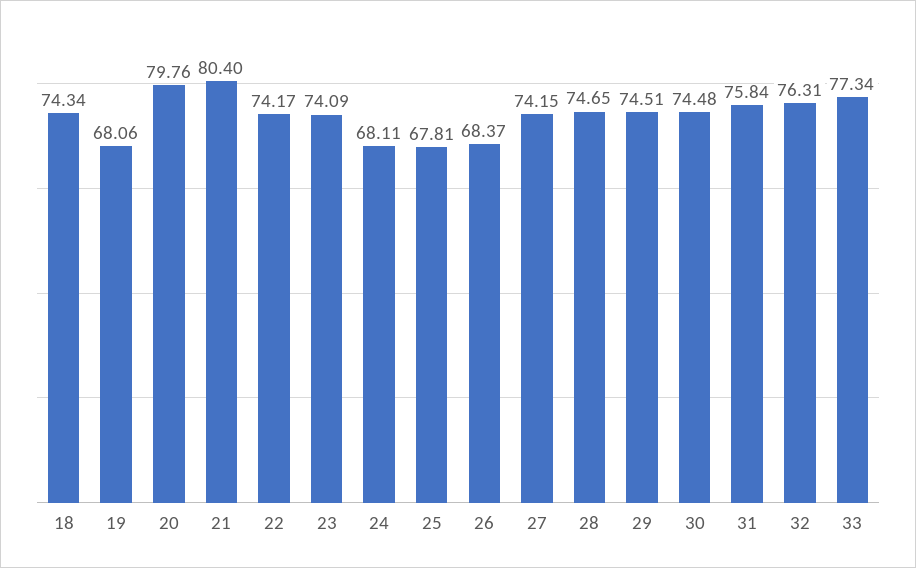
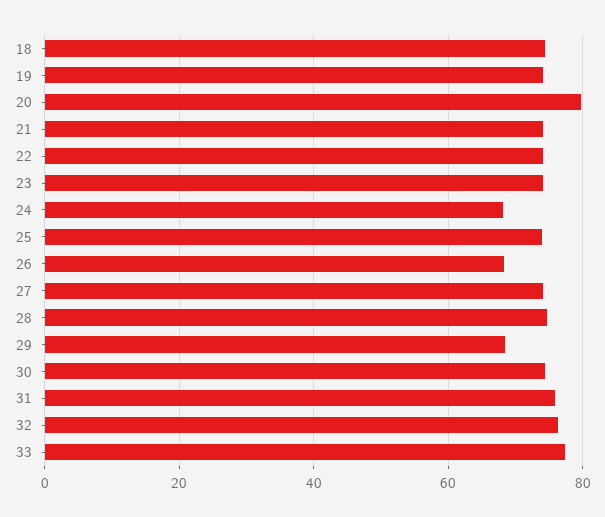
19: 68.06 -> 74
21: 80.4 -> 74
25: 67.81 -> 74
29: 74.51 -> 68

